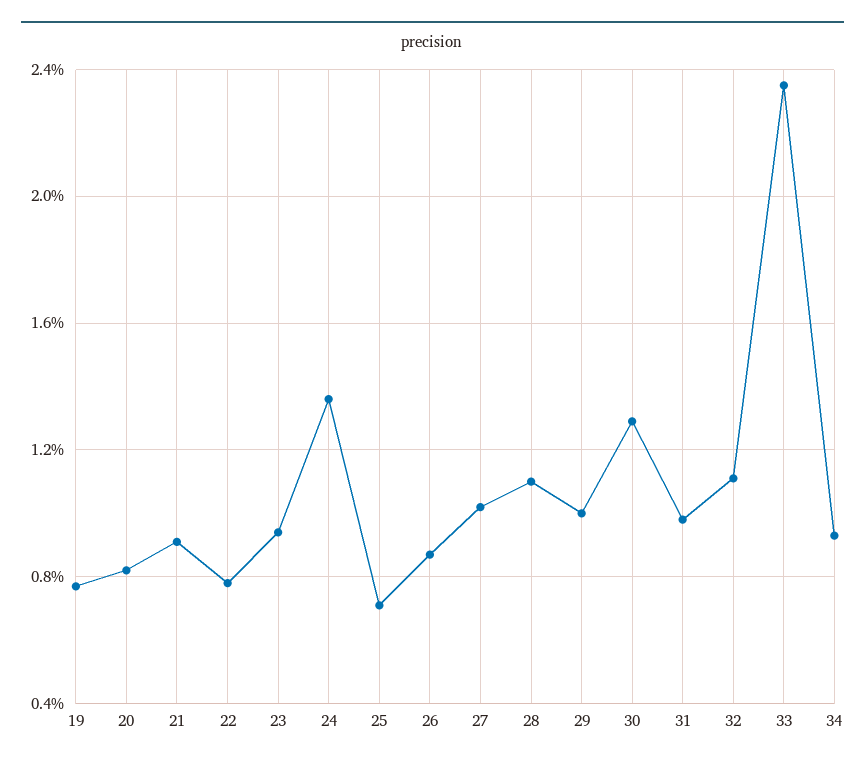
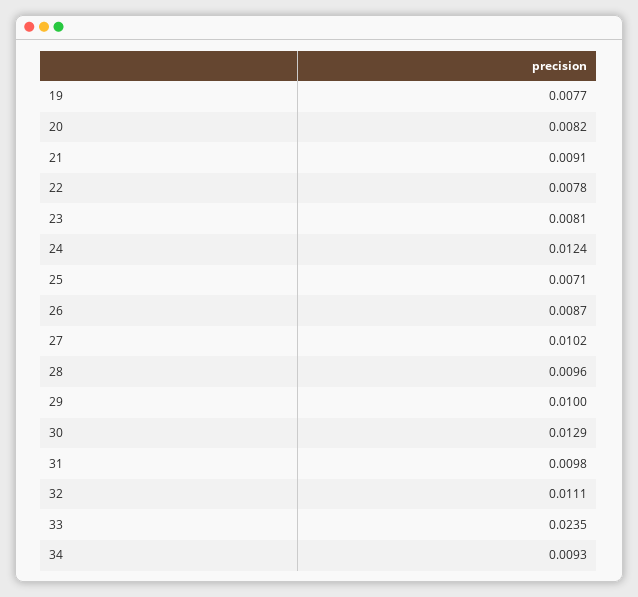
23: 0.0095 -> 0.0081
24: 0.0135 -> 0.0124
28: 0.011 -> 0.0096

